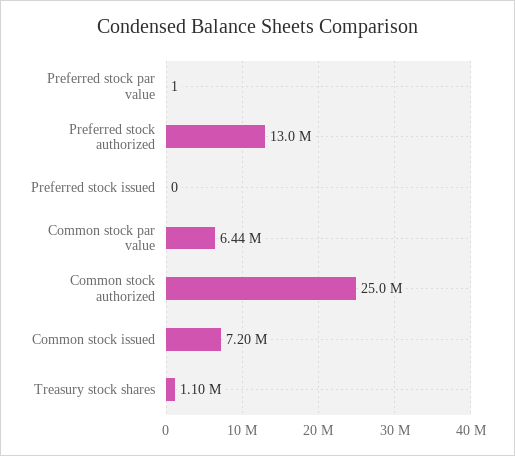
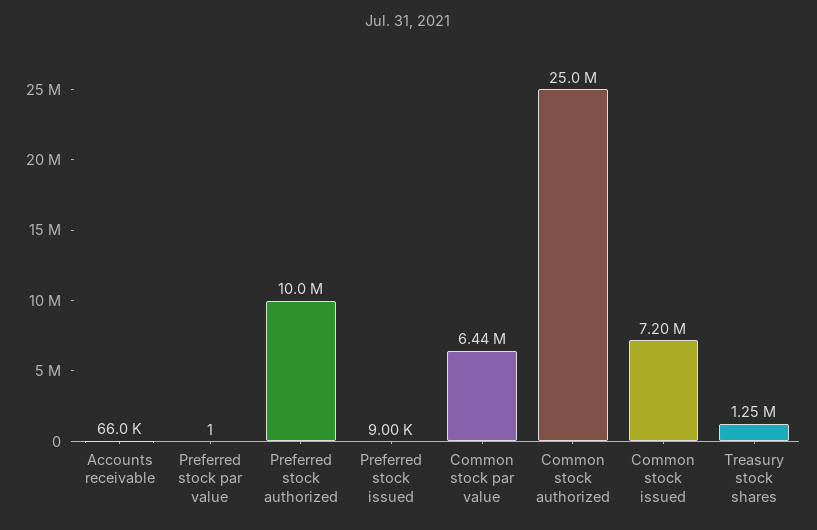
Preferred stock authorized: 13000000 -> 10000000
Preferred stock issued: 0 -> 9000
Treasury stock shares: 1100000 -> 1250000
Accounts receivable: none -> 66000

